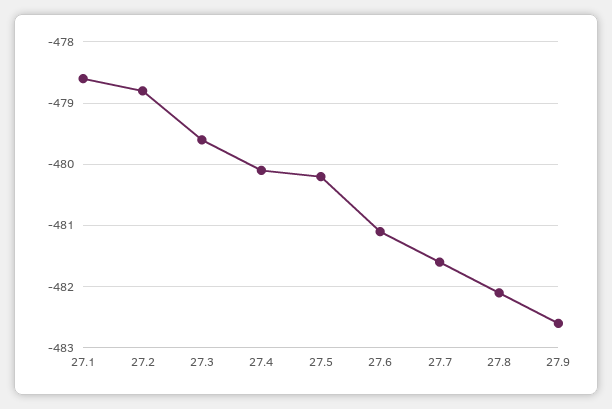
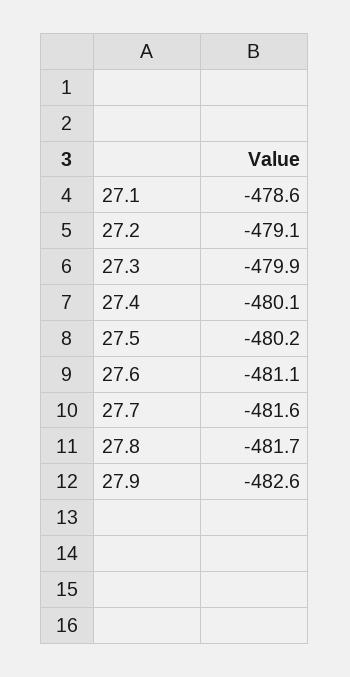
27.2: -478.8 -> -479.1
27.3: -479.6 -> -479.9
27.8: -482.1 -> -481.7

